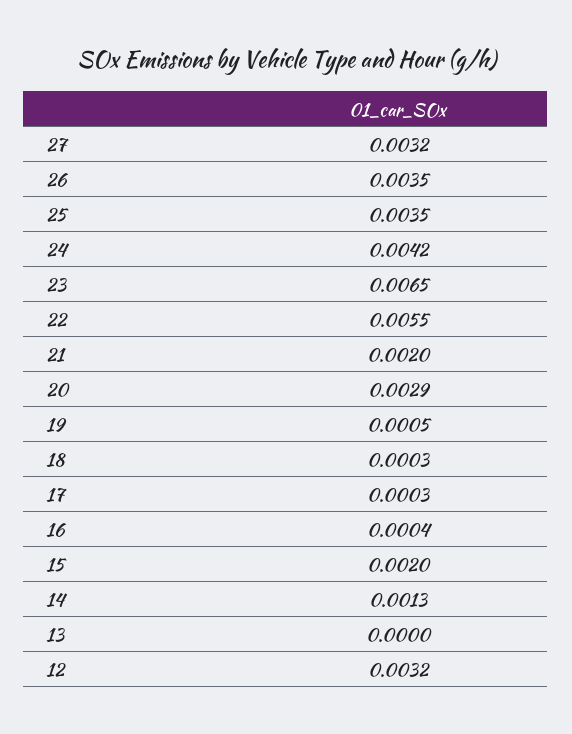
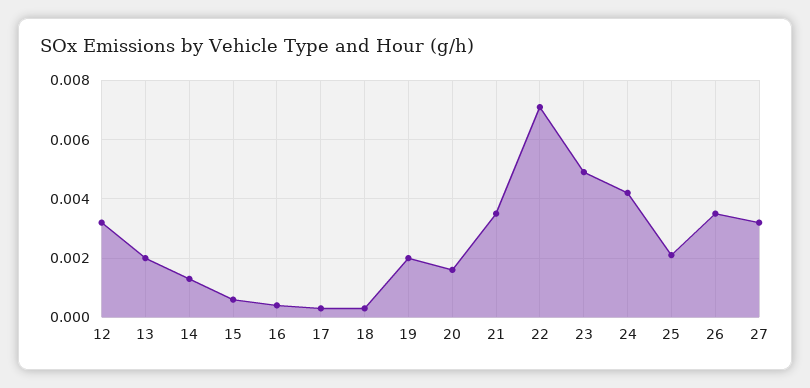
25: 0.0035 -> 0.002
23: 0.0065 -> 0.005
22: 0.0055 -> 0.007
21: 0.002 -> 0.0035
20: 0.0029 -> 0.0015
19: 0.0005 -> 0.002
15: 0.002 -> 0.0005
13: 0 -> 0.002

